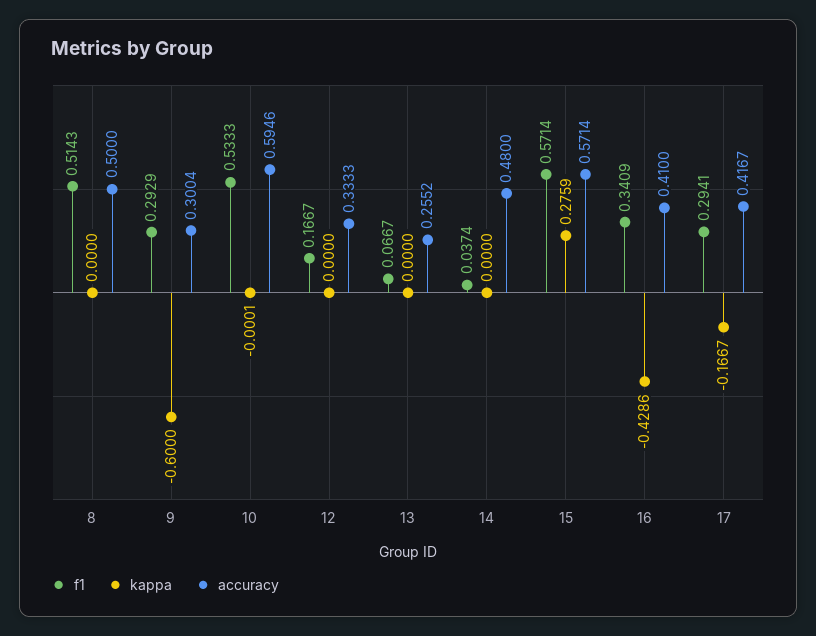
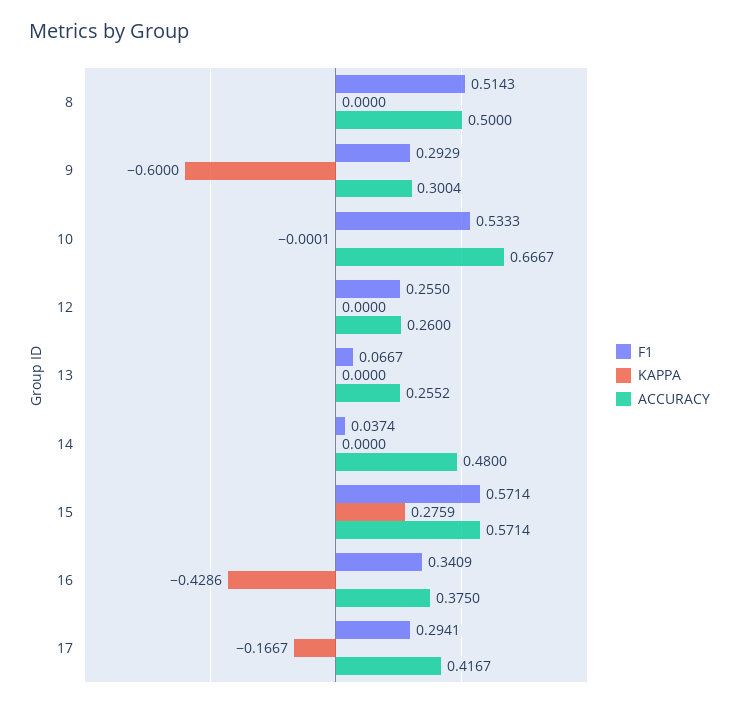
accuracy, 10: 0.5946 -> 0.6667
f1, 12: 0.1667 -> 0.255
accuracy, 12: 0.3333 -> 0.26
accuracy, 16: 0.41 -> 0.375

